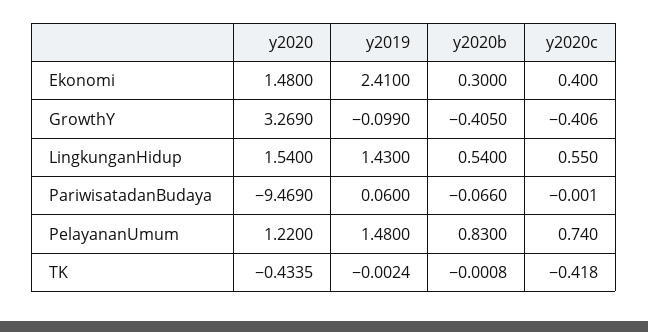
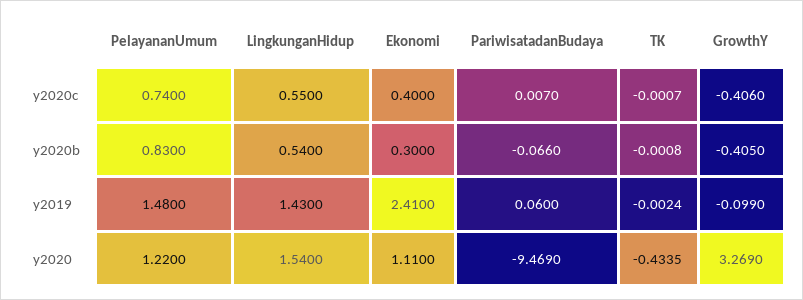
y2020, Ekonomi: 1.48 -> 1.11
y2020c, PariwisatadanBudaya: -0.001 -> 0.007
y2020c, TK: -0.418 -> -0.0007

